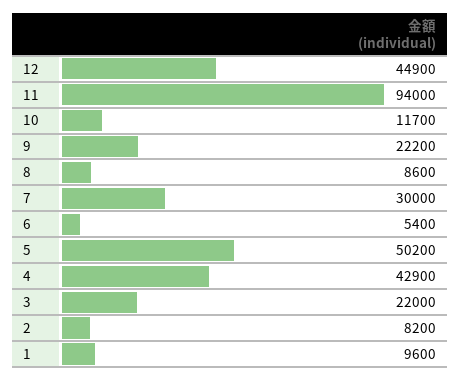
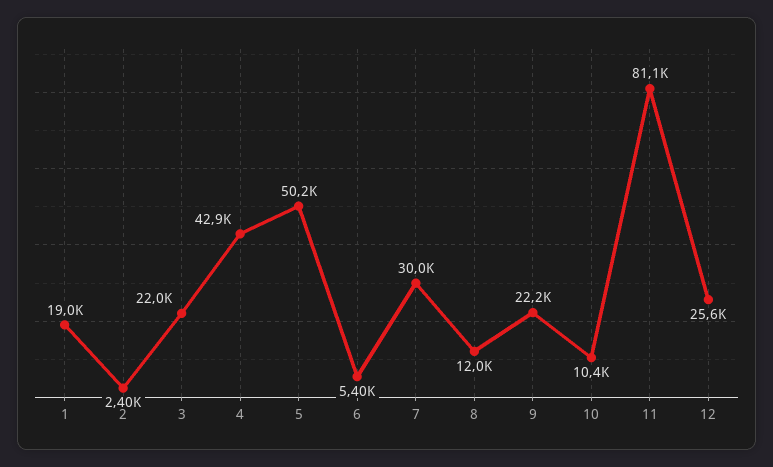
12: 44900 -> 25600
11: 94000 -> 81100
10: 11700 -> 10400
8: 8600 -> 12000
2: 8200 -> 2400
1: 9600 -> 19000

